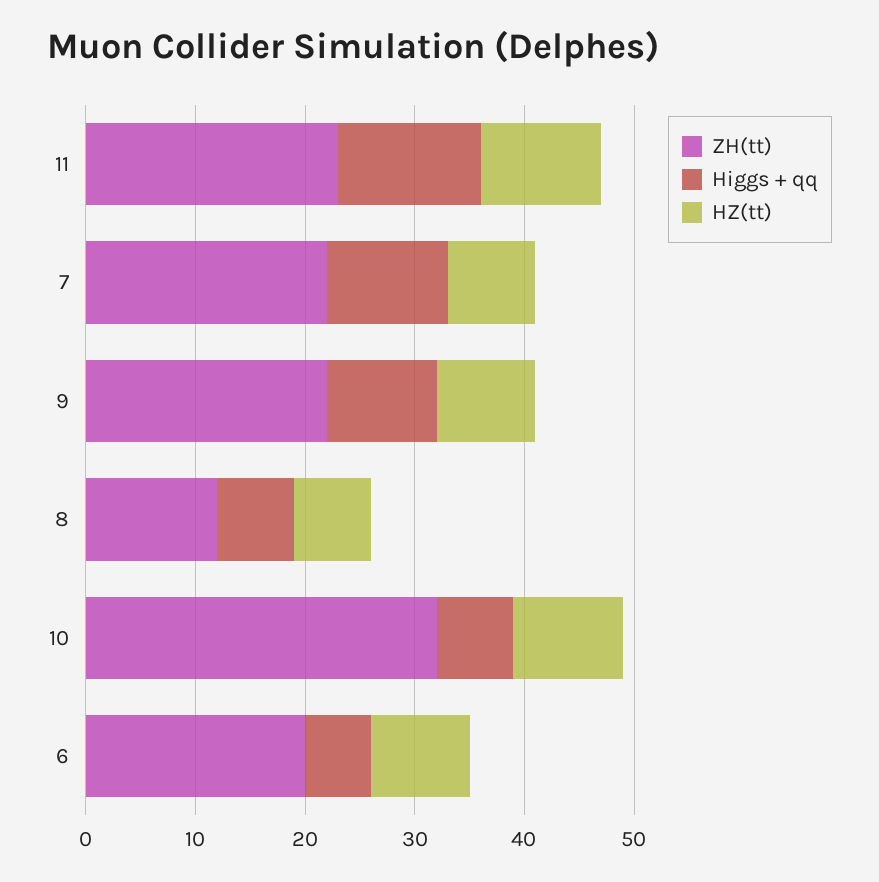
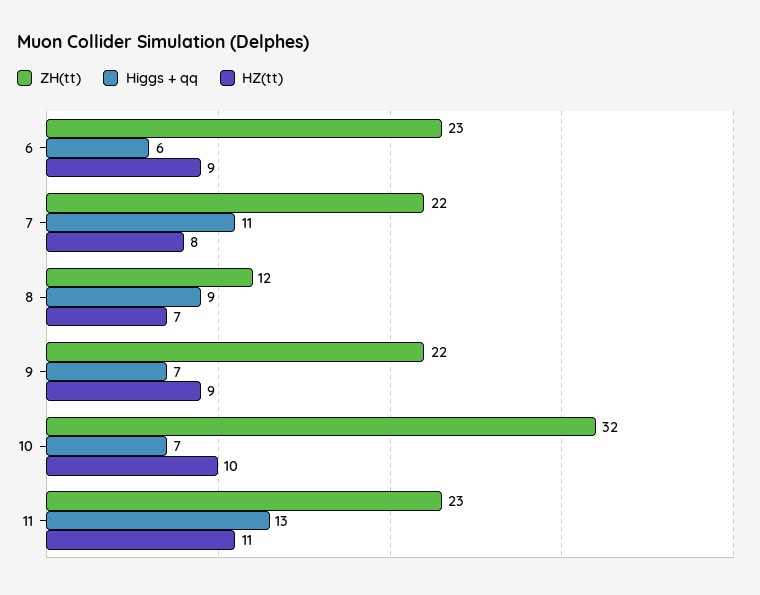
Higgs + qq, 9: 10 -> 7
Higgs + qq, 8: 7 -> 9
ZH(tt), 6: 20 -> 23

